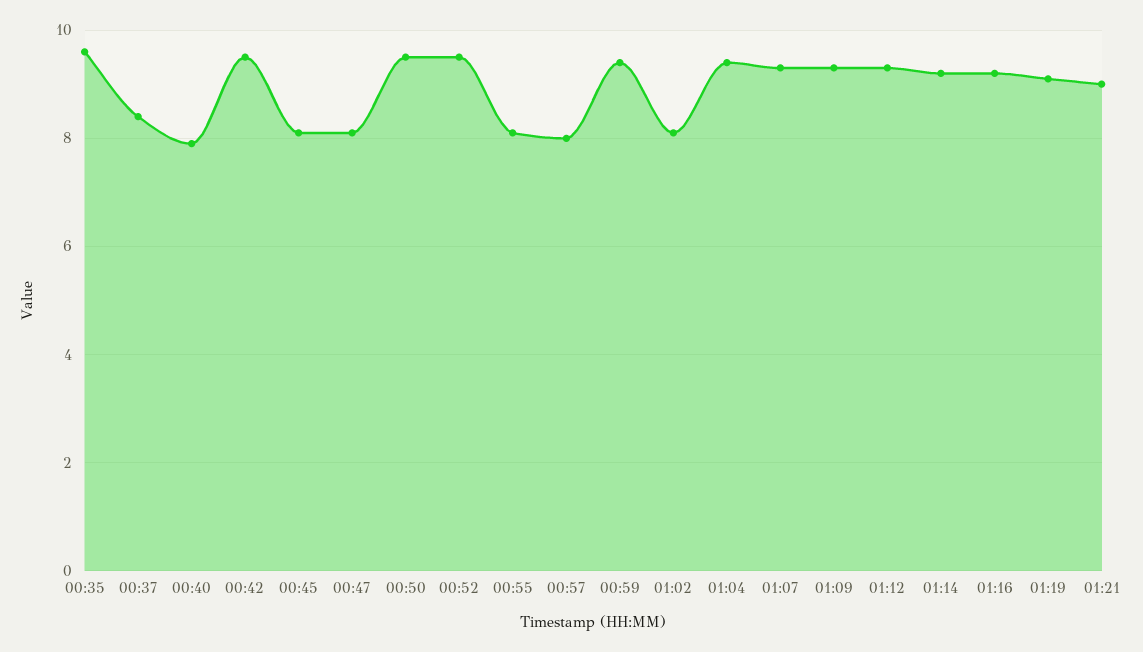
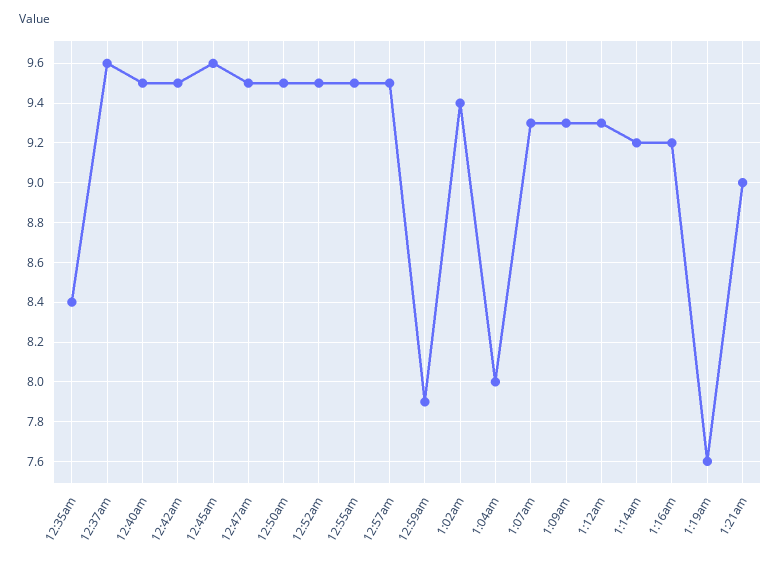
00:35: 9.5 -> 8.4
00:37: 8.5 -> 9.6
00:40: 8 -> 9.5
00:45: 8 -> 9.6
00:47: 8 -> 9.5
00:55: 8 -> 9.5
00:57: 8 -> 9.5
00:59: 9.5 -> 7.9
01:02: 8 -> 9.4
01:04: 9.5 -> 8
01:19: 9 -> 7.6

